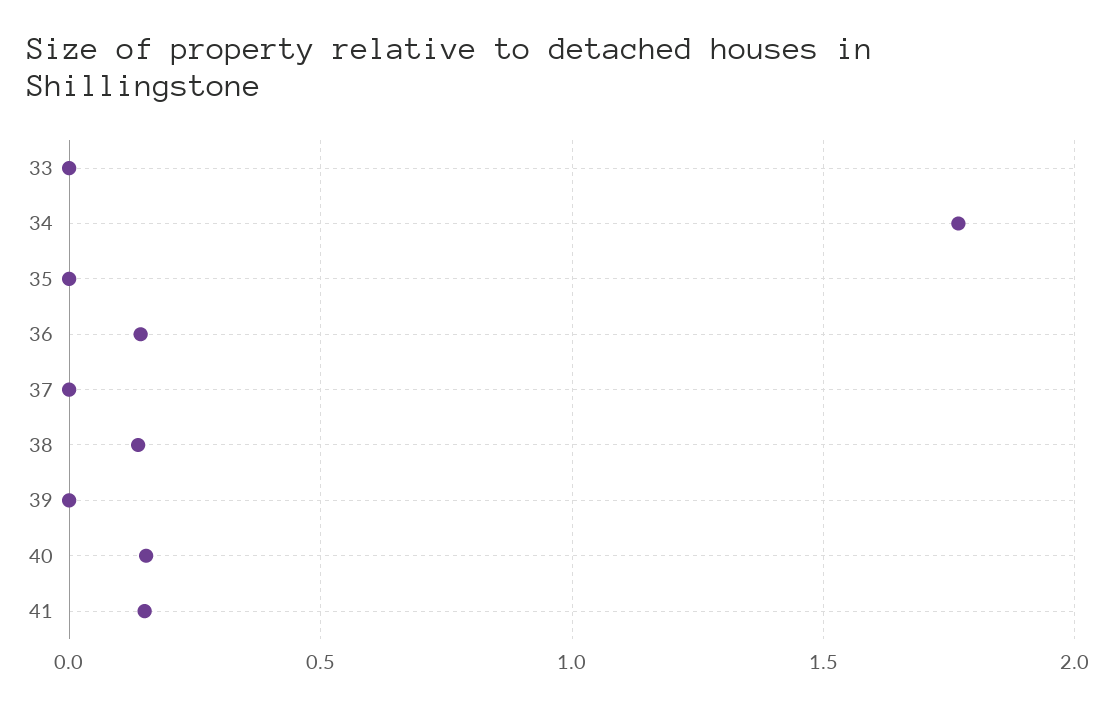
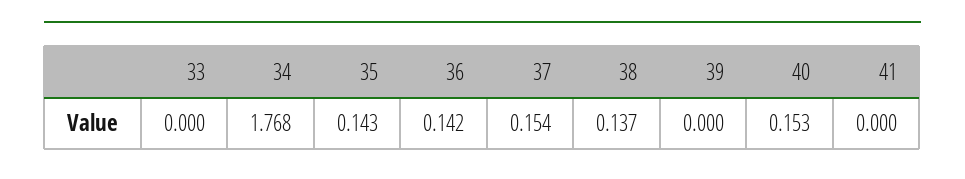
35: 0 -> 0.143
37: 0 -> 0.154
41: 0.15 -> 0

